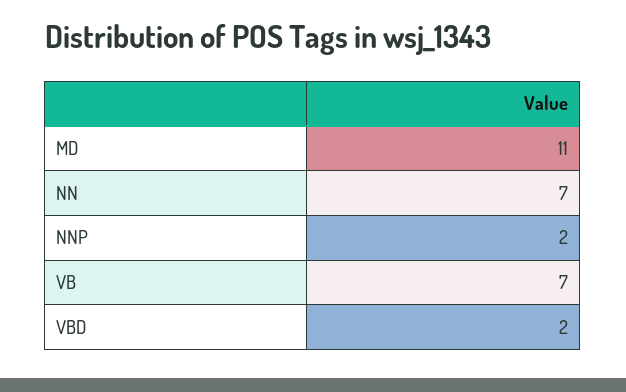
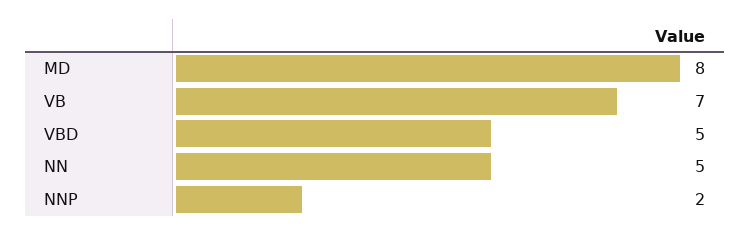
MD: 11 -> 8
NN: 7 -> 5
VBD: 2 -> 5

